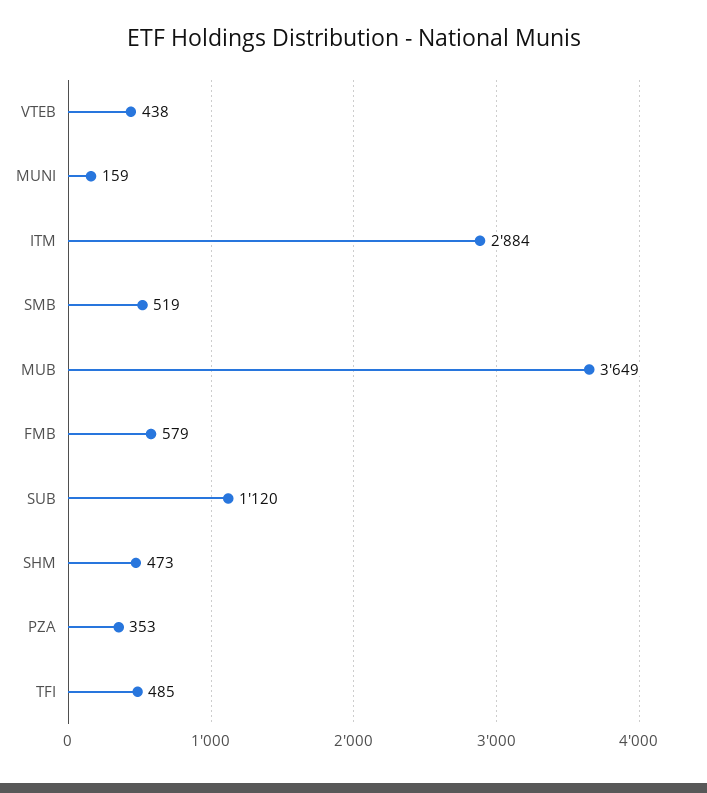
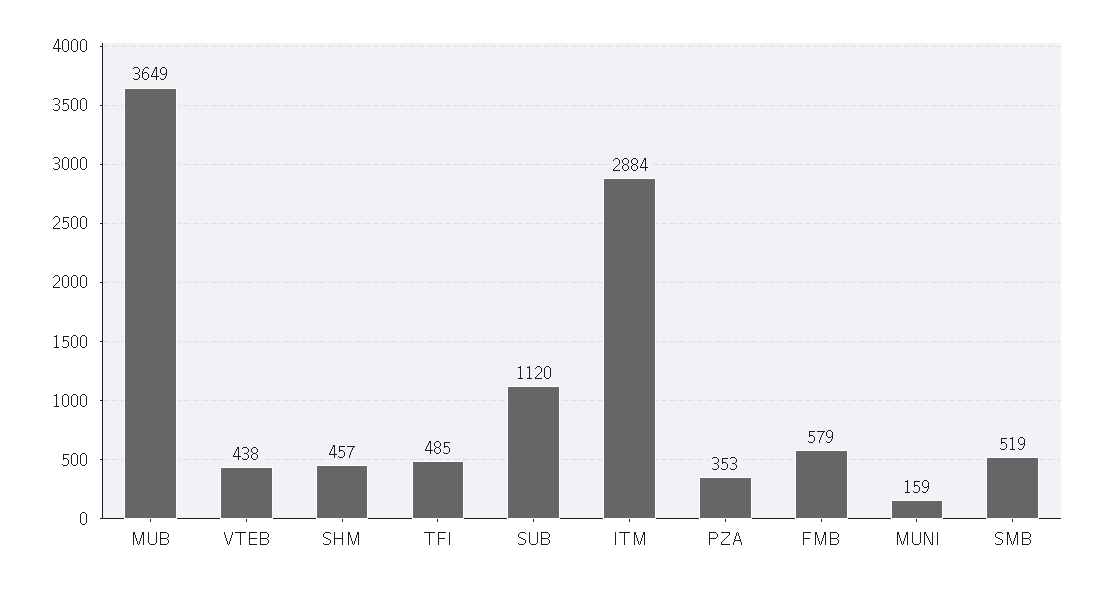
SHM: 473 -> 457

